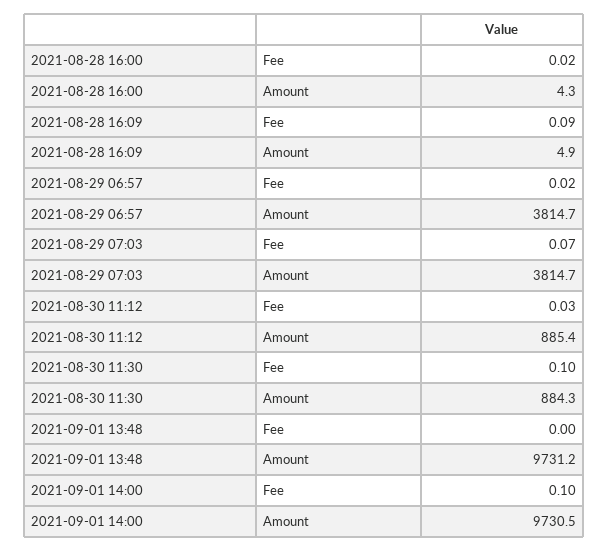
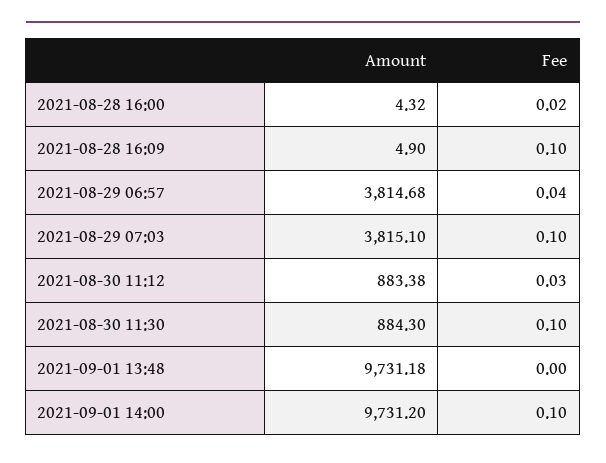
2021-08-28 16:09, Fee: 0.09 -> 0.1
2021-08-29 06:57, Fee: 0.02 -> 0.04
2021-08-29 07:03, Fee: 0.07 -> 0.1
2021-08-29 07:03, Amount: 3814.7 -> 3815.1
2021-08-30 11:12, Amount: 885.4 -> 883.38
2021-09-01 14:00, Amount: 9730.5 -> 9731.2

